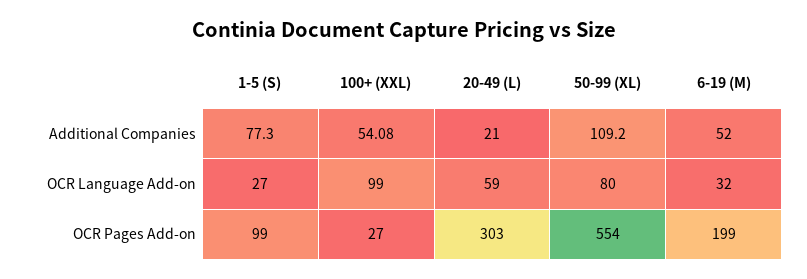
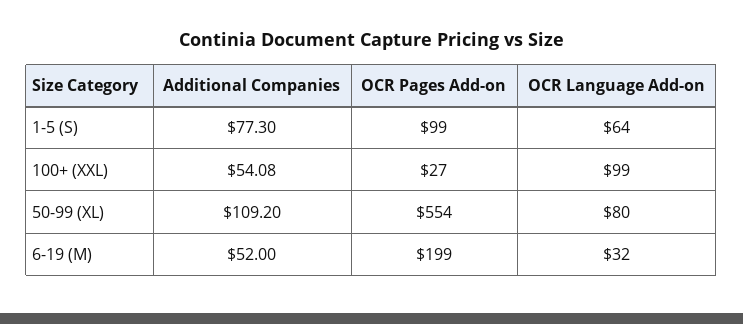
20-49 (L), Additional Companies: 21 -> none
1-5 (S), OCR Language Add-on: 27 -> 64
20-49 (L), OCR Language Add-on: 59 -> none
20-49 (L), OCR Pages Add-on: 303 -> none

